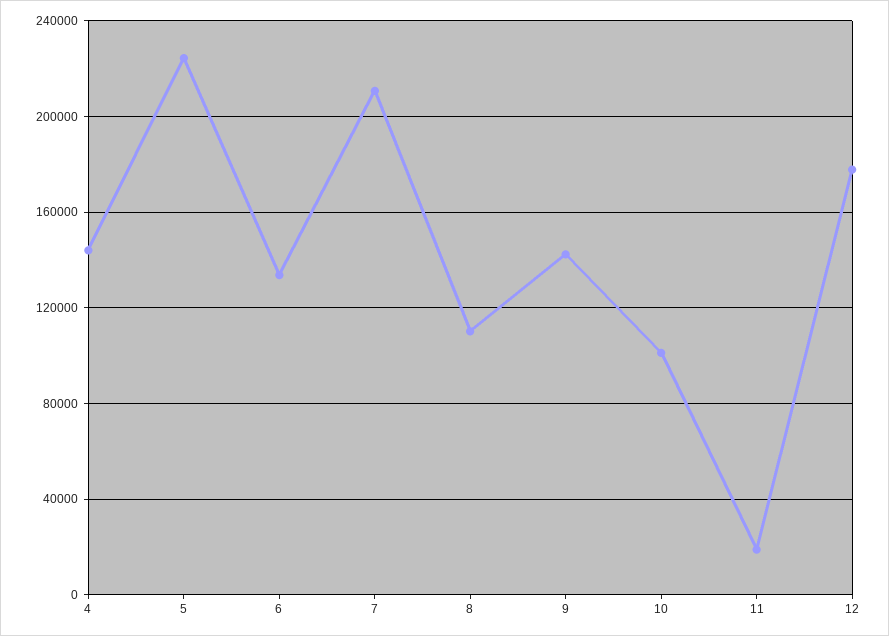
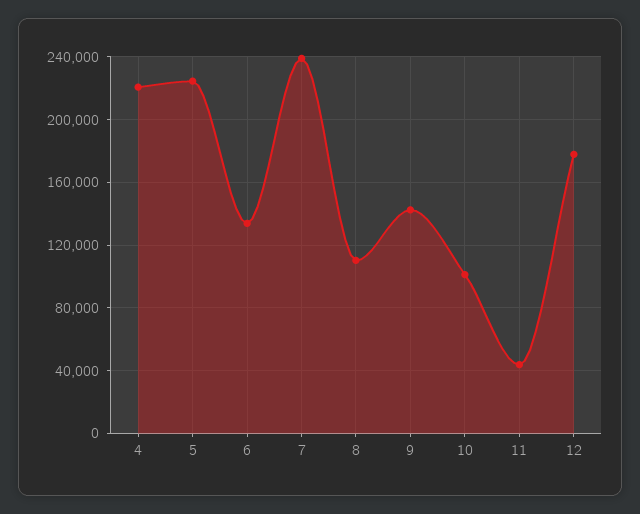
4: 145000 -> 220000
7: 210000 -> 240000
11: 20000 -> 45000

